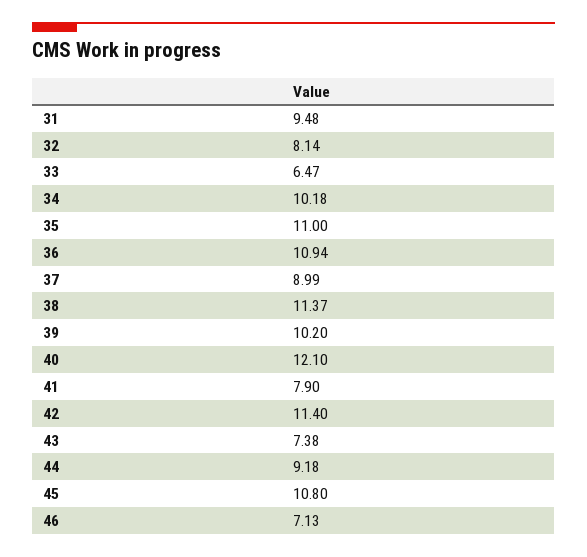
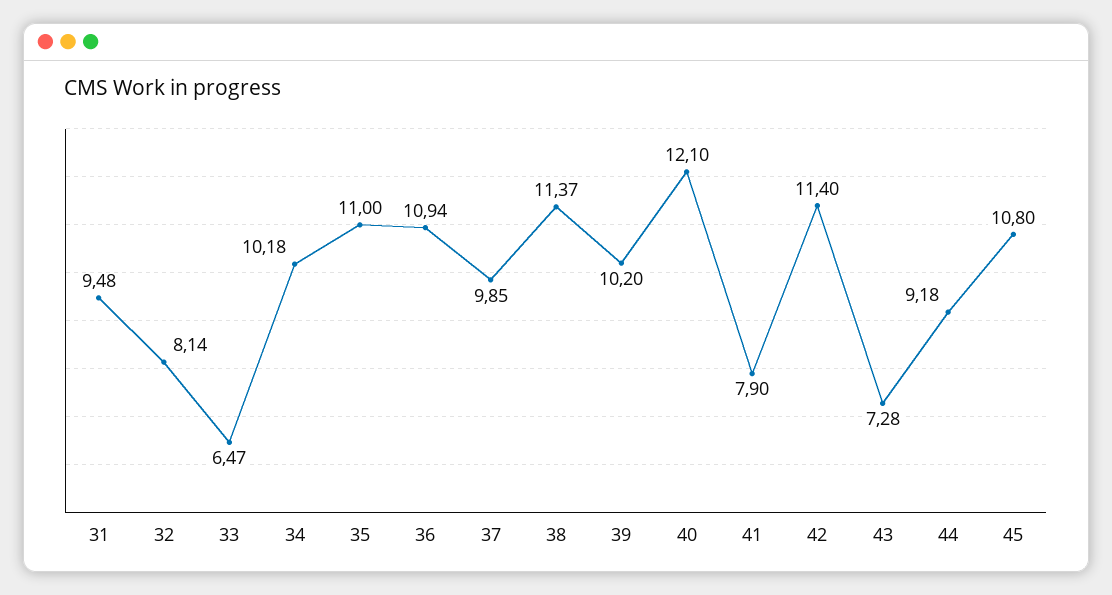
37: 8.99 -> 9.85
43: 7.38 -> 7.28
46: 7.13 -> none

